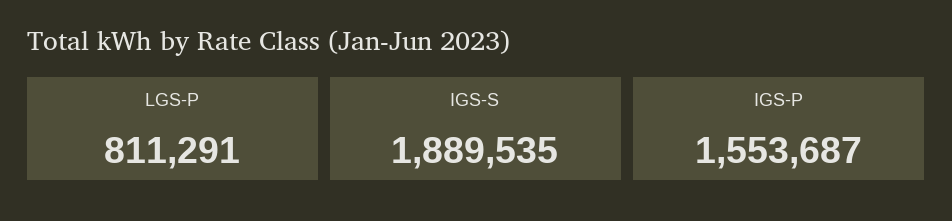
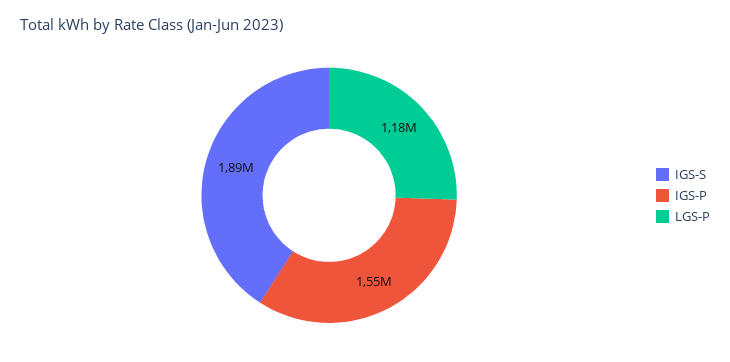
LGS-P: 811291 -> 1180000

